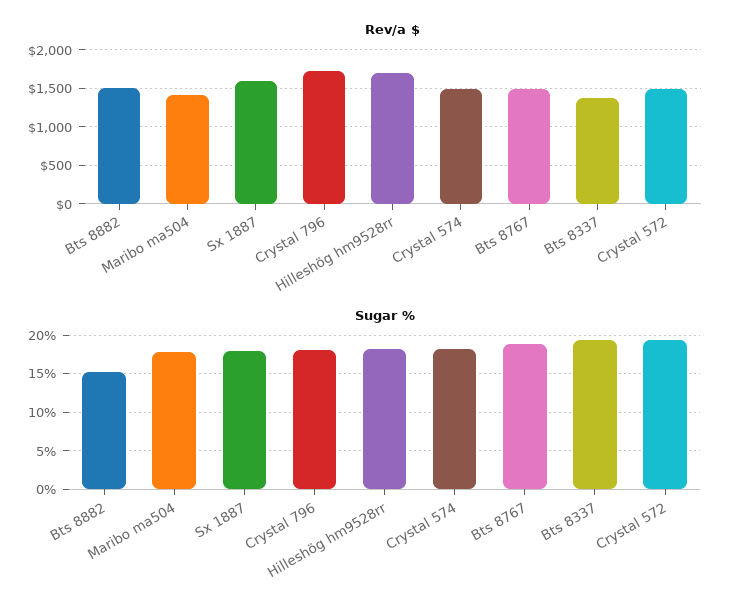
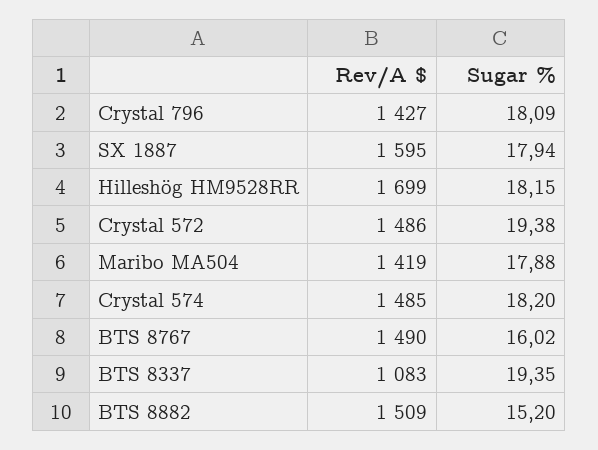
Rev/a $, Crystal 796: 1700 -> 1427
Rev/a $, Bts 8337: 1400 -> 1083
Sugar %, Bts 8767: 19 -> 16.02

